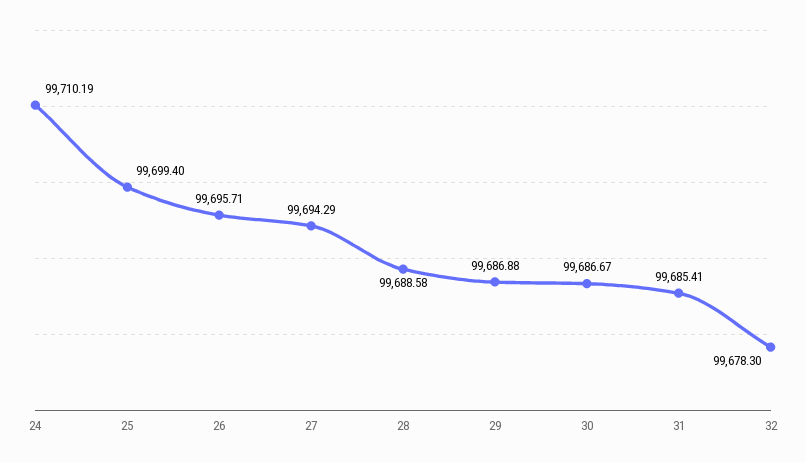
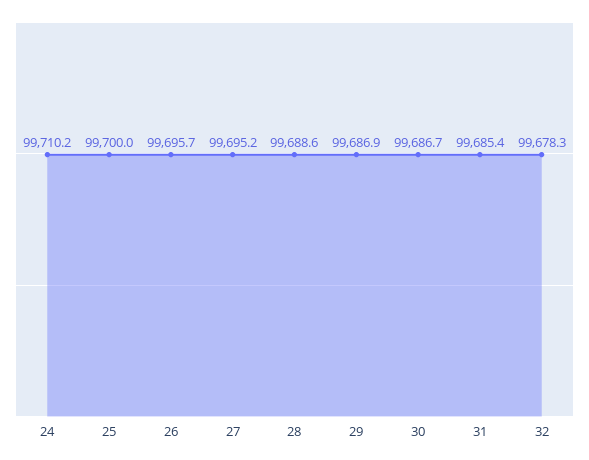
25: 99699.4 -> 99700
27: 99694.29 -> 99695.2

